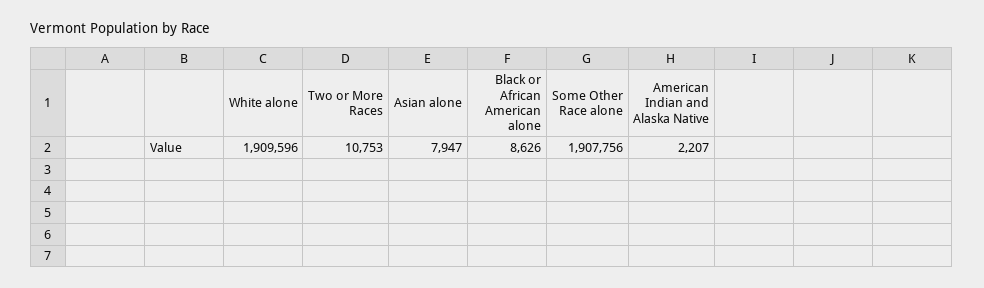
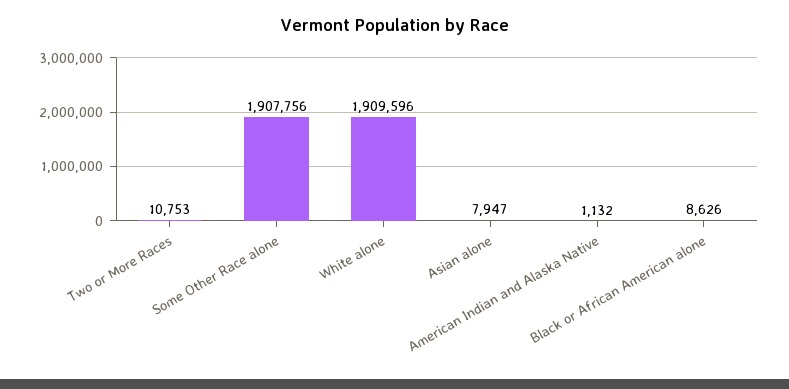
American Indian and Alaska Native: 2207 -> 1132

